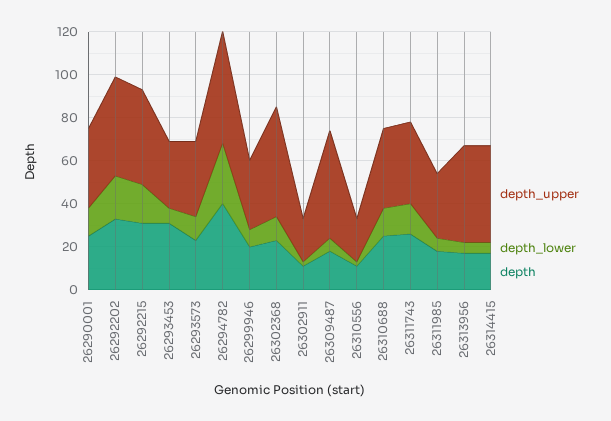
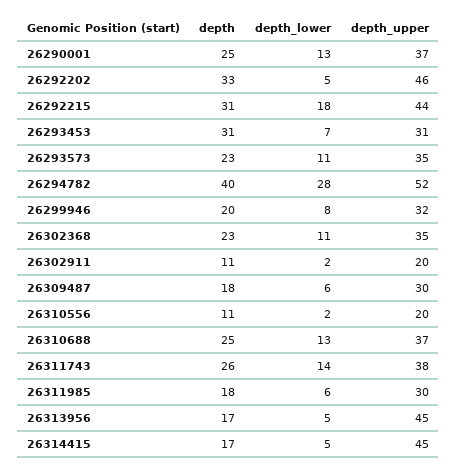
depth_lower, 26292202: 20 -> 5
depth_upper, 26302368: 50 -> 35
depth_upper, 26309487: 50 -> 30

